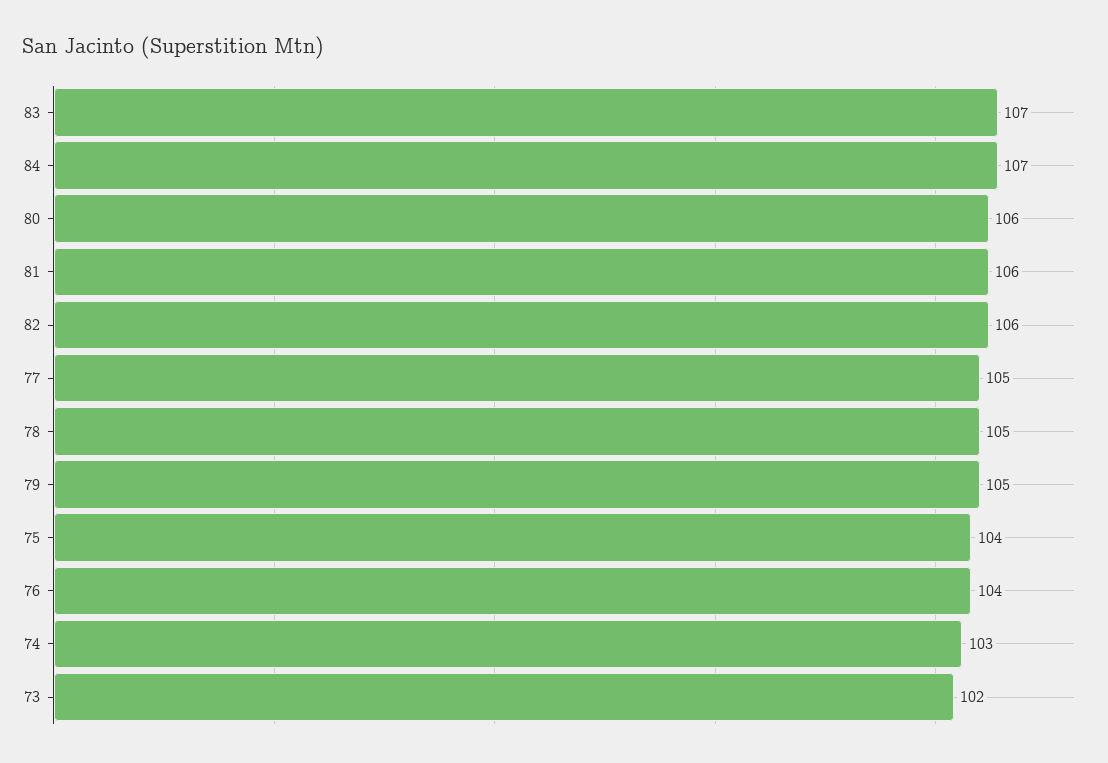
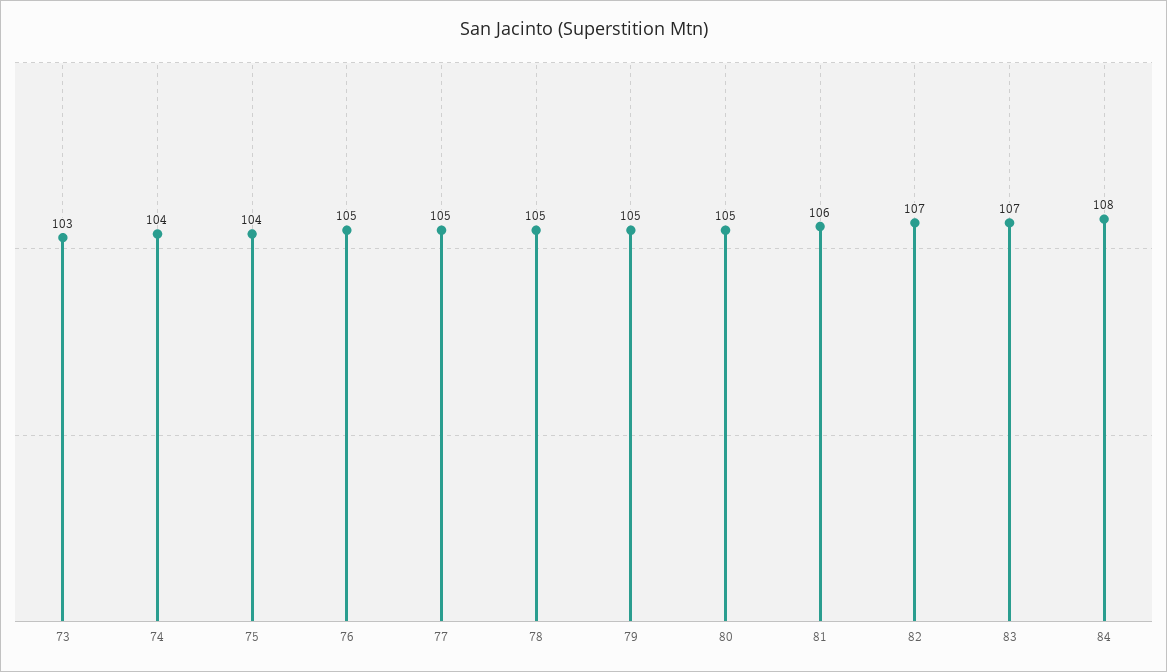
84: 107 -> 108
80: 106 -> 105
82: 106 -> 107
76: 104 -> 105
74: 103 -> 104
73: 102 -> 103

